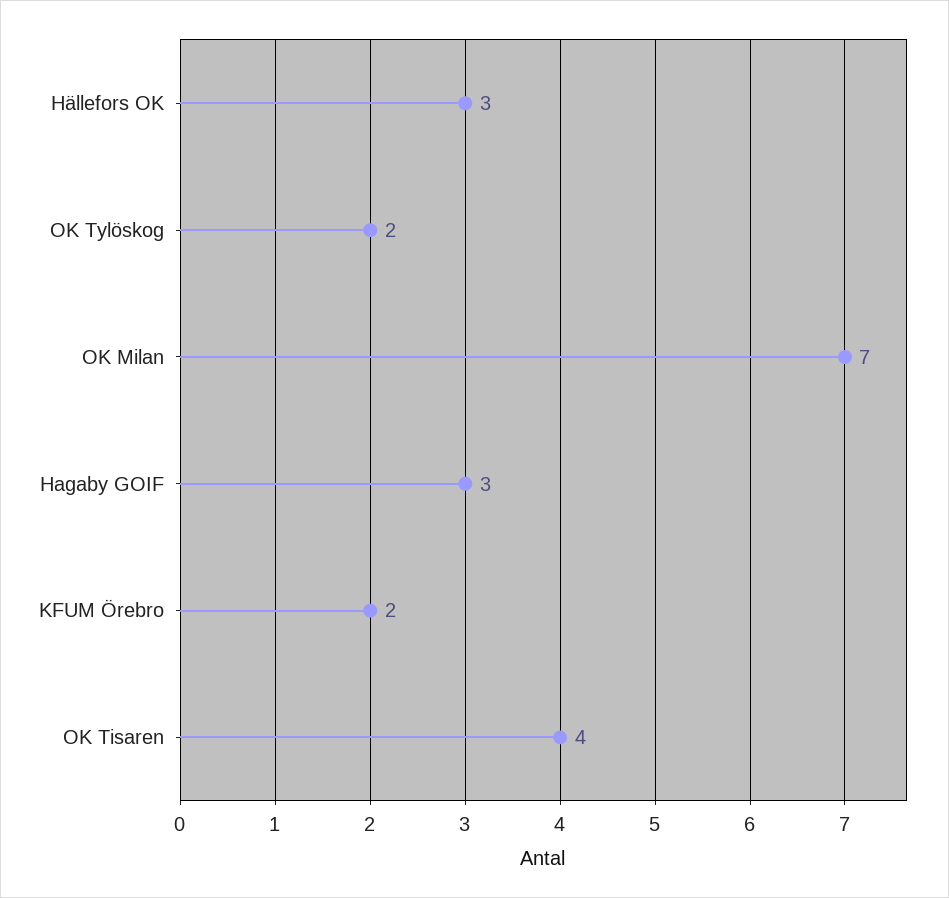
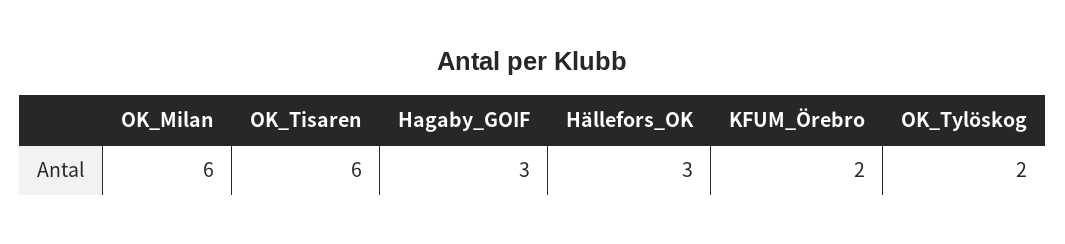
OK Milan: 7 -> 6
OK Tisaren: 4 -> 6

